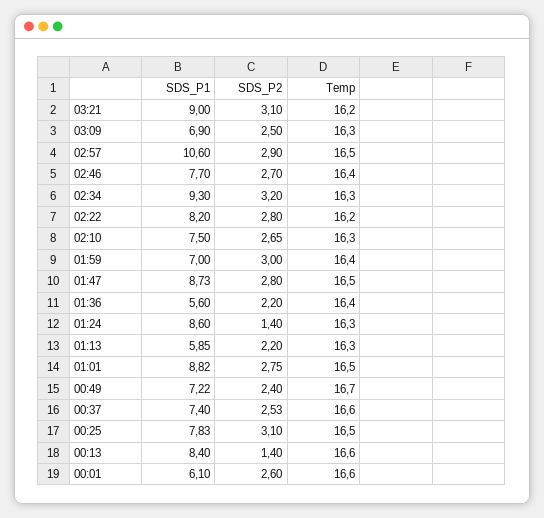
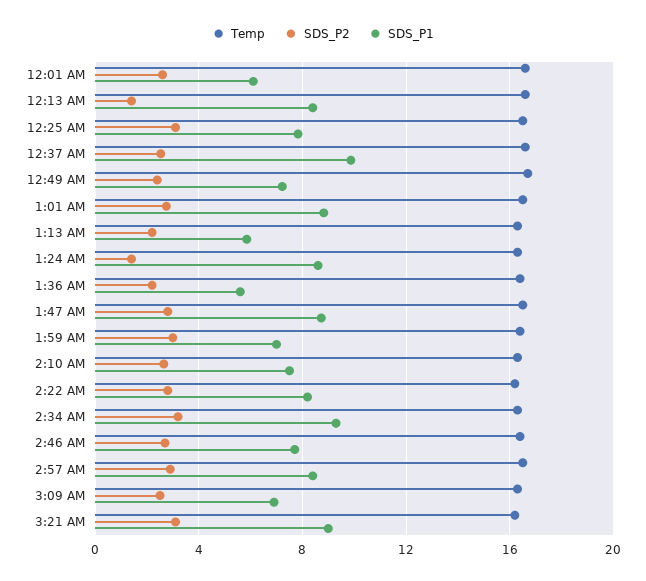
SDS_P1, 02:57: 10.6 -> 8.5
SDS_P1, 00:37: 7.4 -> 10

